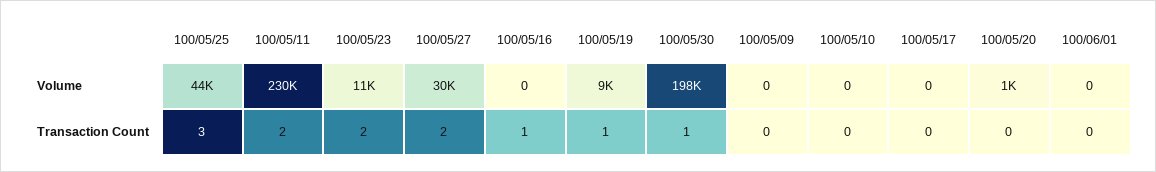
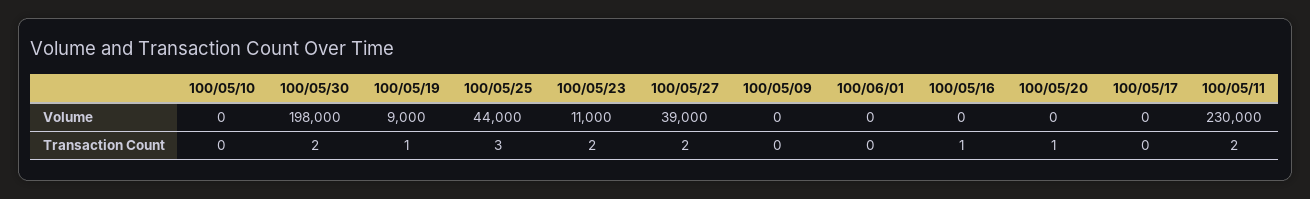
100/05/27, Volume: 30000 -> 39000
100/05/20, Volume: 1000 -> 0
100/05/30, Transaction Count: 1 -> 2
100/05/20, Transaction Count: 0 -> 1

